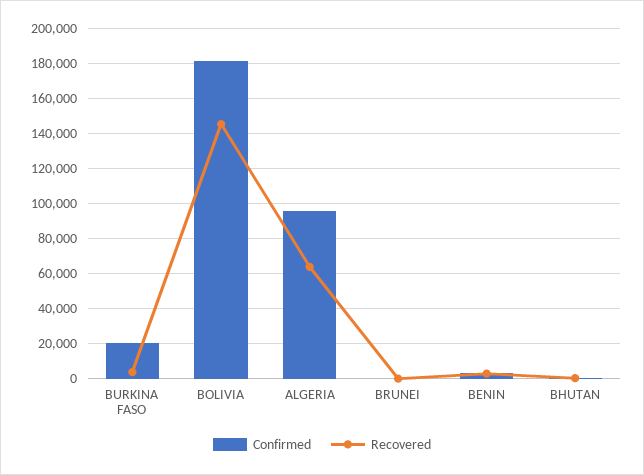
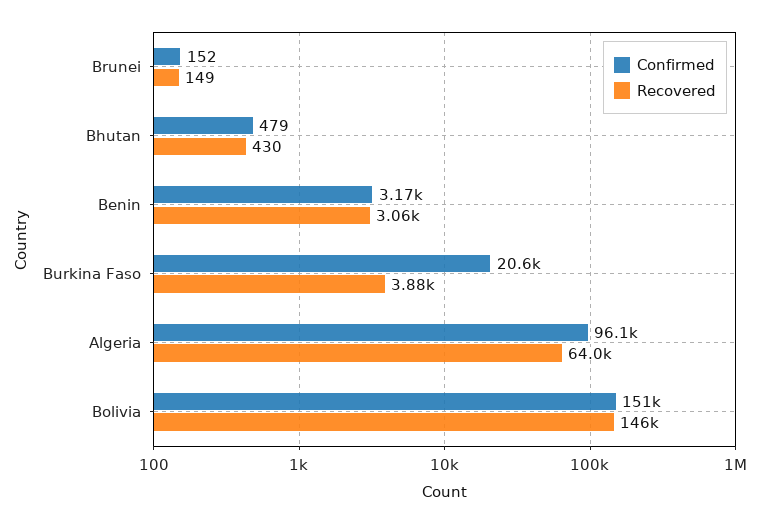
Confirmed, BOLIVIA: 180000 -> 151000

